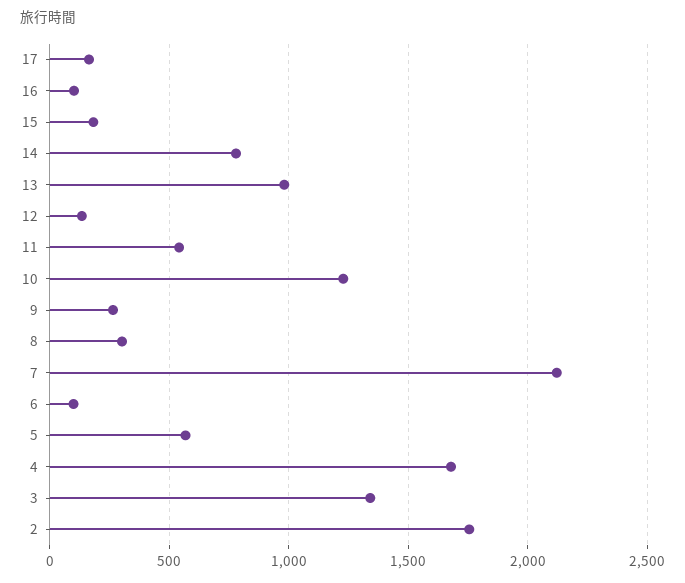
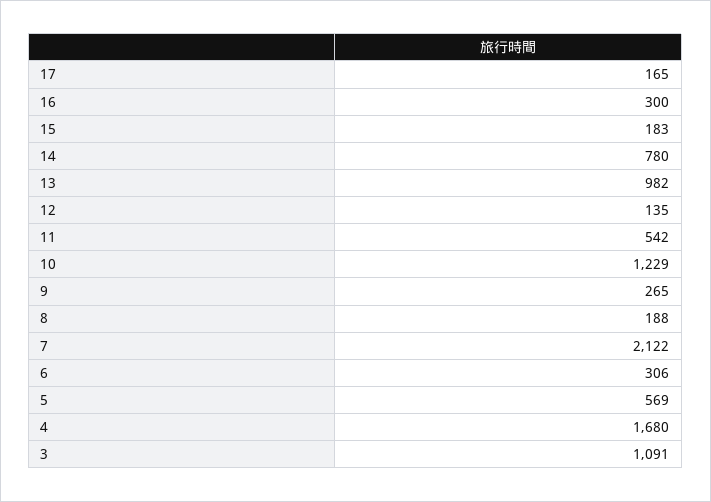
16: 100 -> 300
8: 300 -> 188
6: 100 -> 306
3: 1350 -> 1091
2: 1750 -> none

